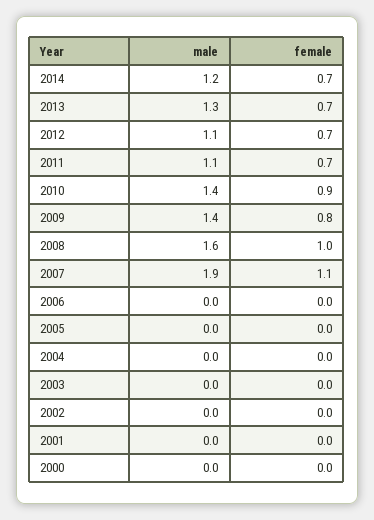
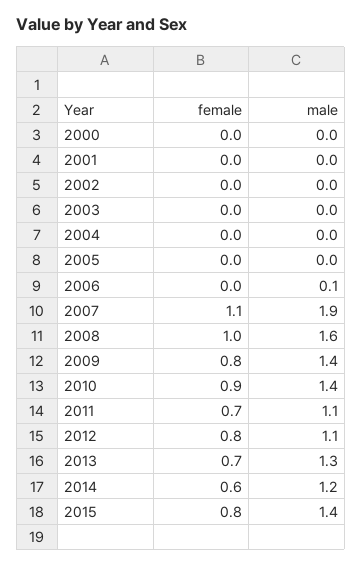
female, 2014: 0.7 -> 0.6
female, 2012: 0.7 -> 0.8
male, 2006: 0 -> 0.1
female, 2015: none -> 0.8
male, 2015: none -> 1.4

